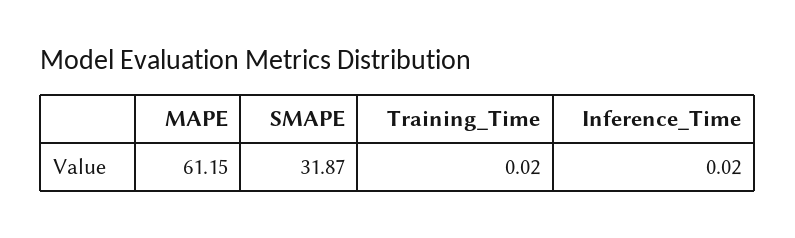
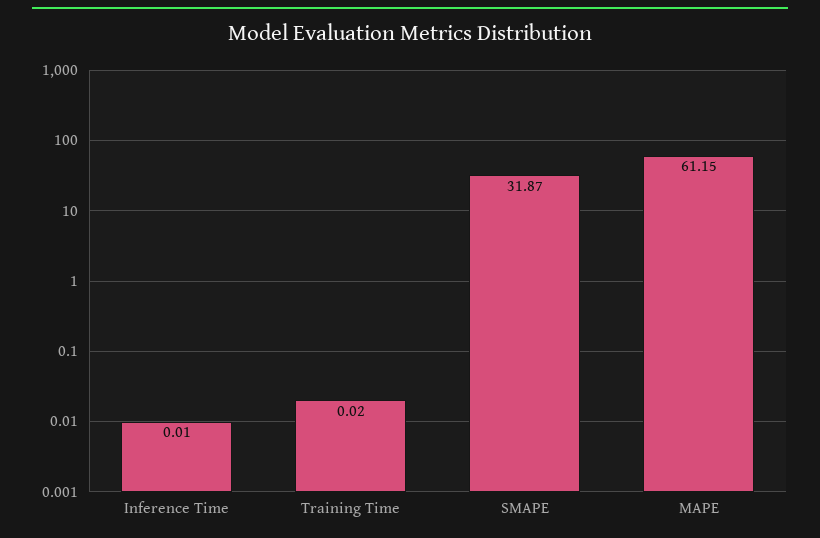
Inference_Time: 0.02 -> 0.01

